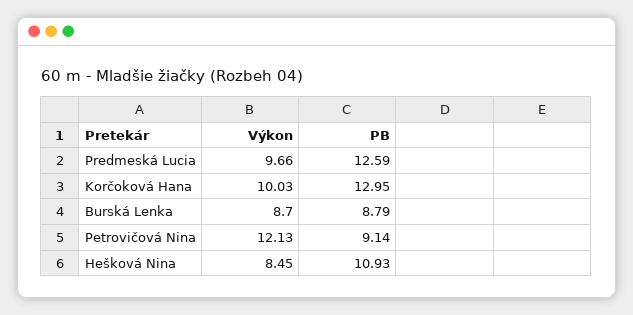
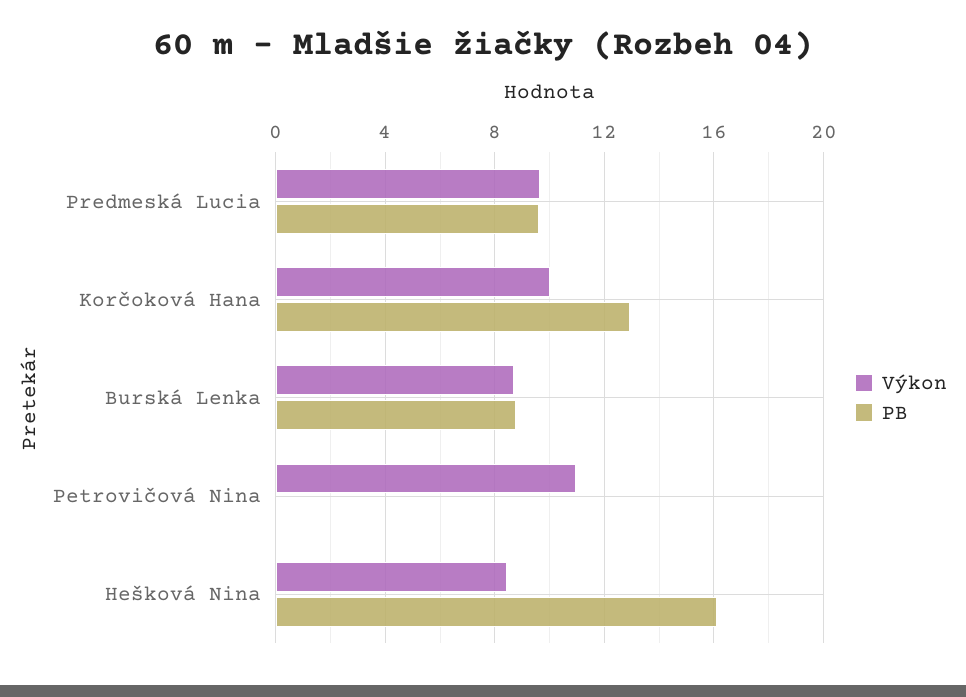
PB, Predmeská Lucia: 12.59 -> 9.5
Výkon, Petrovičová Nina: 12.13 -> 11
PB, Petrovičová Nina: 9.14 -> 0
PB, Hešková Nina: 10.93 -> 16

